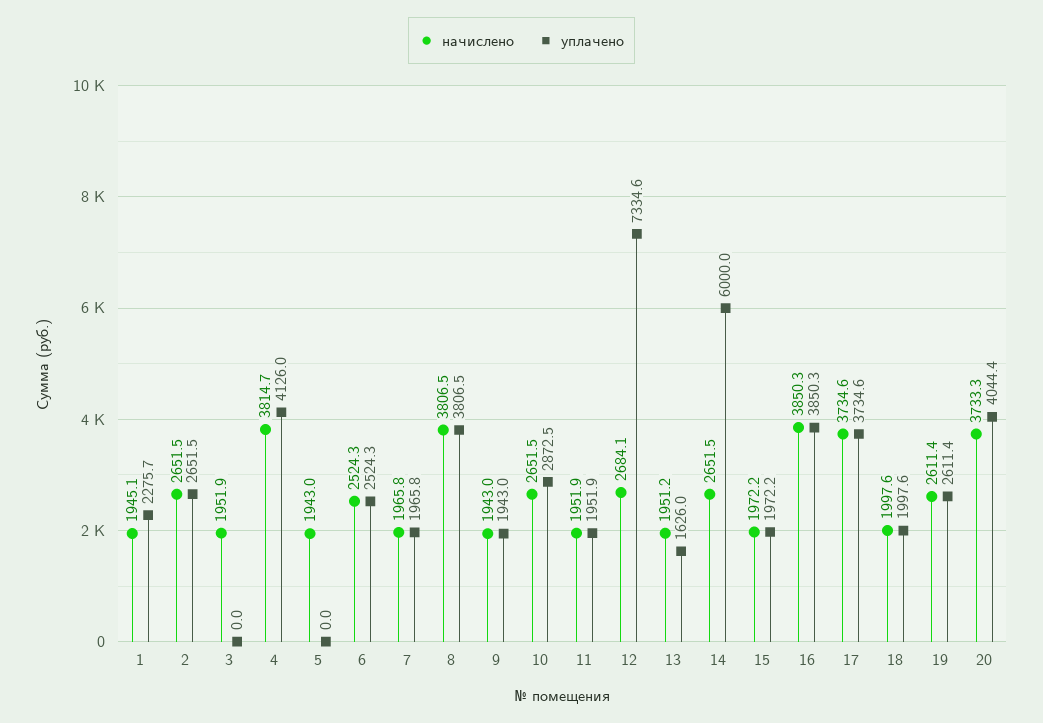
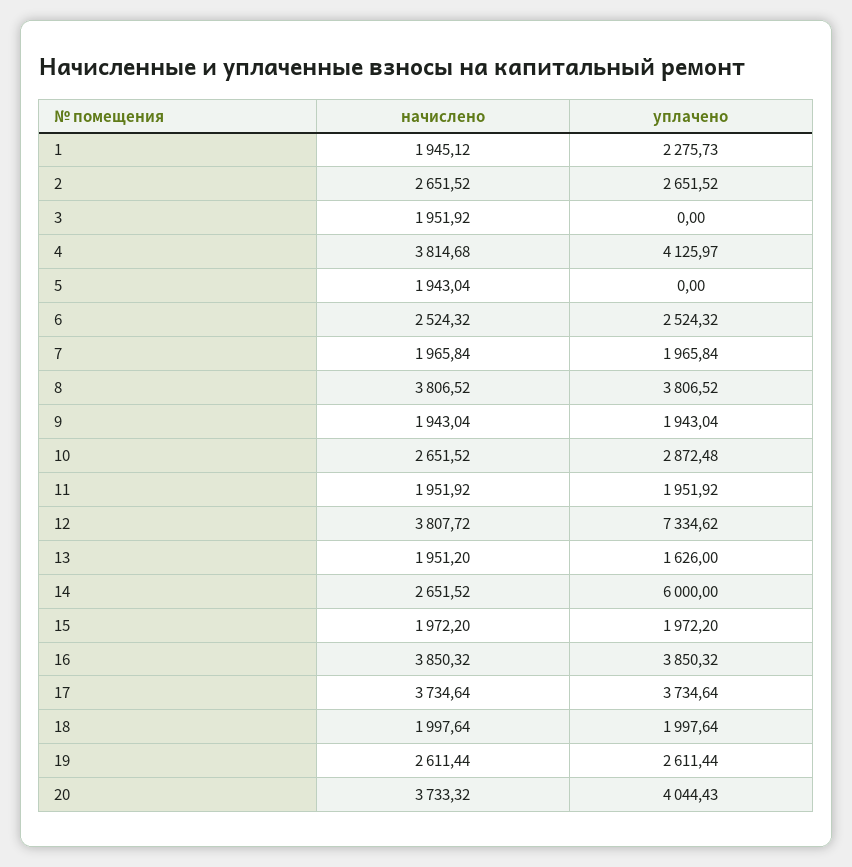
начислено, 12: 2684.1 -> 3807.72

